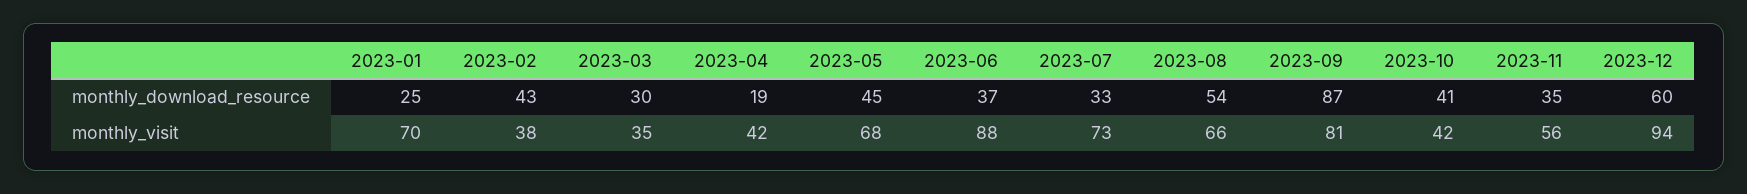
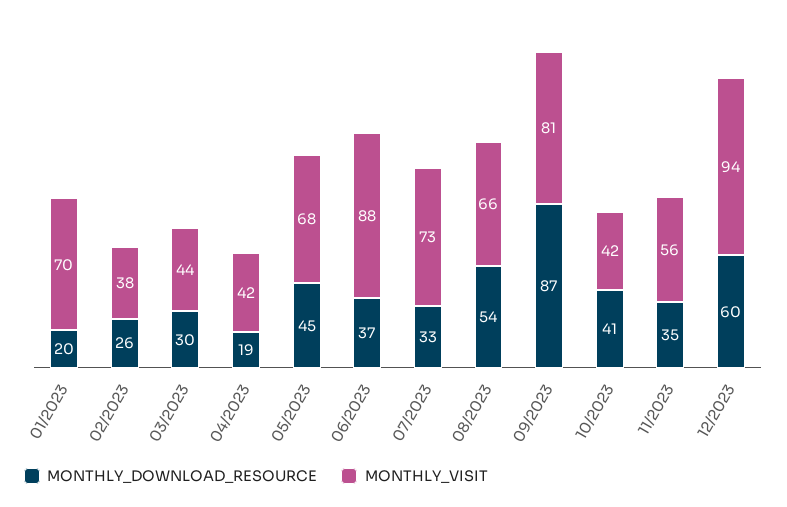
monthly_download_resource, 2023-01: 25 -> 20
monthly_download_resource, 2023-02: 43 -> 26
monthly_visit, 2023-03: 35 -> 44

